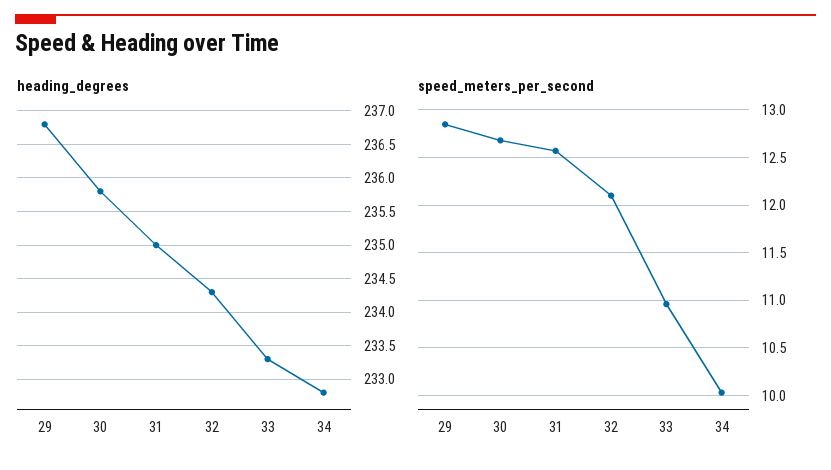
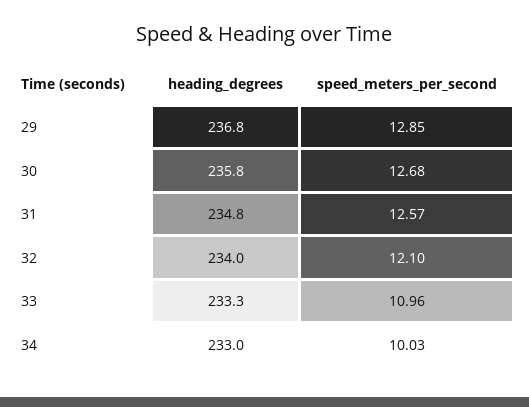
heading_degrees, 31: 235 -> 234.8
heading_degrees, 32: 234.3 -> 234
heading_degrees, 34: 232.8 -> 233

